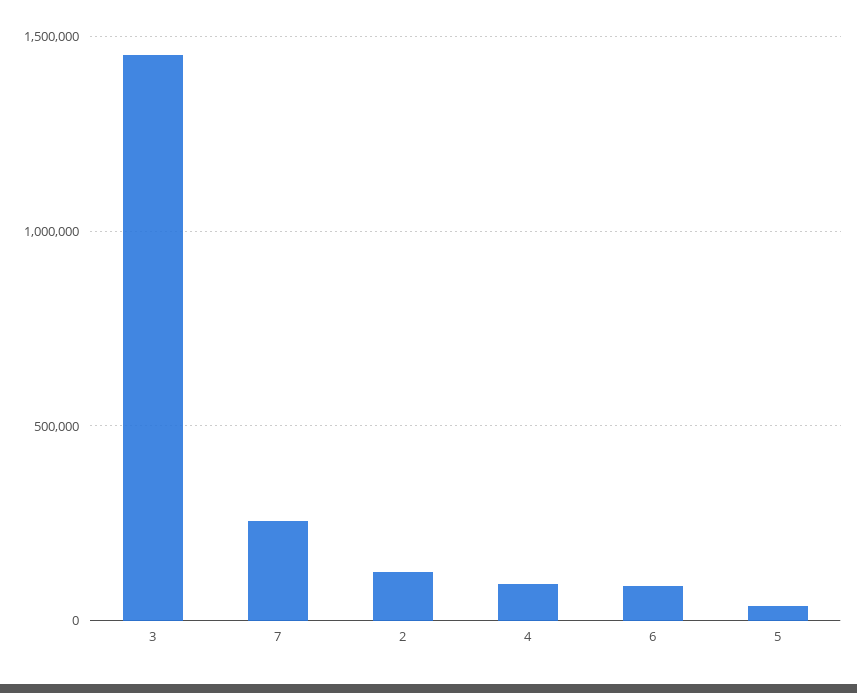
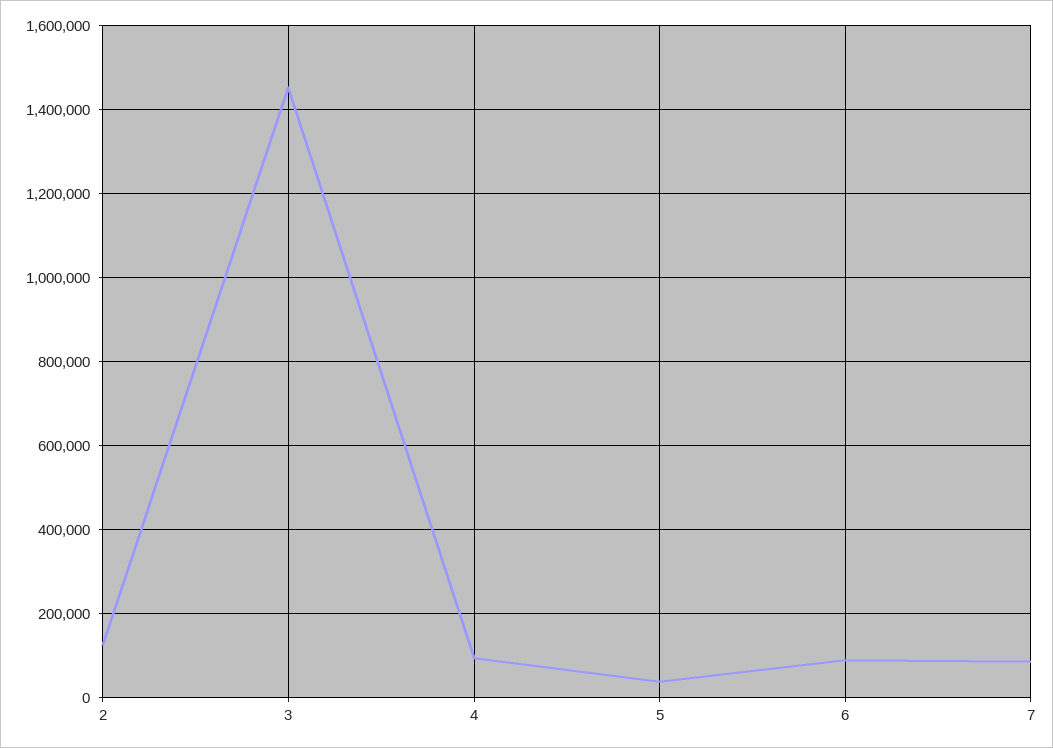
7: 250000 -> 80000

